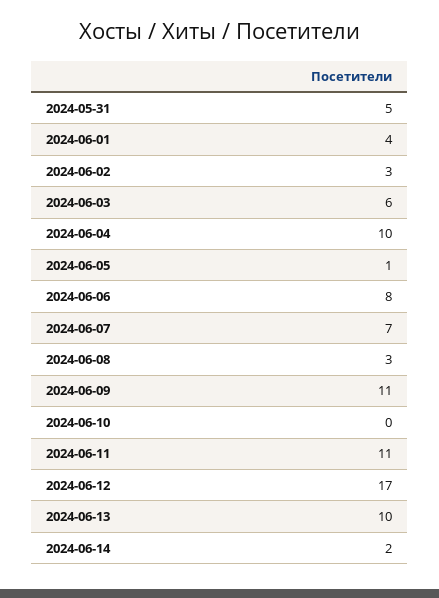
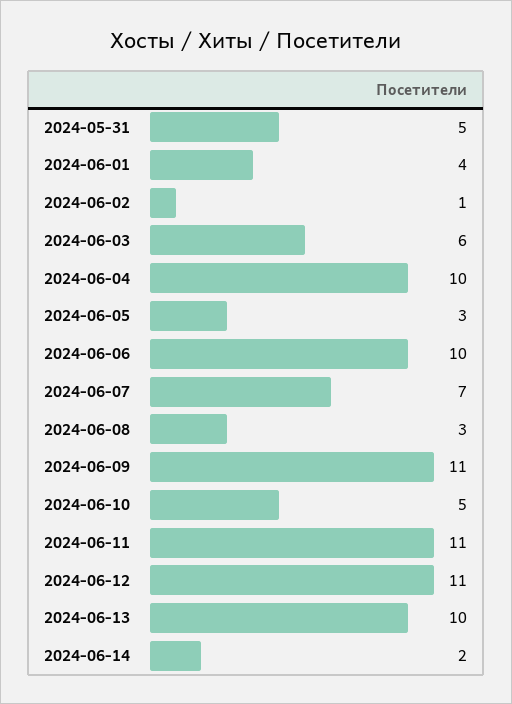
2024-06-02: 3 -> 1
2024-06-05: 1 -> 3
2024-06-06: 8 -> 10
2024-06-10: 0 -> 5
2024-06-12: 17 -> 11

